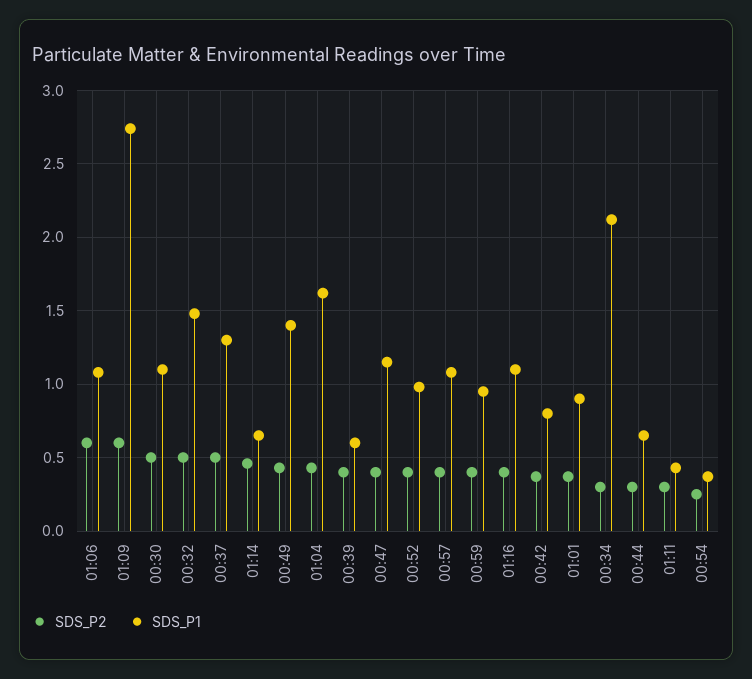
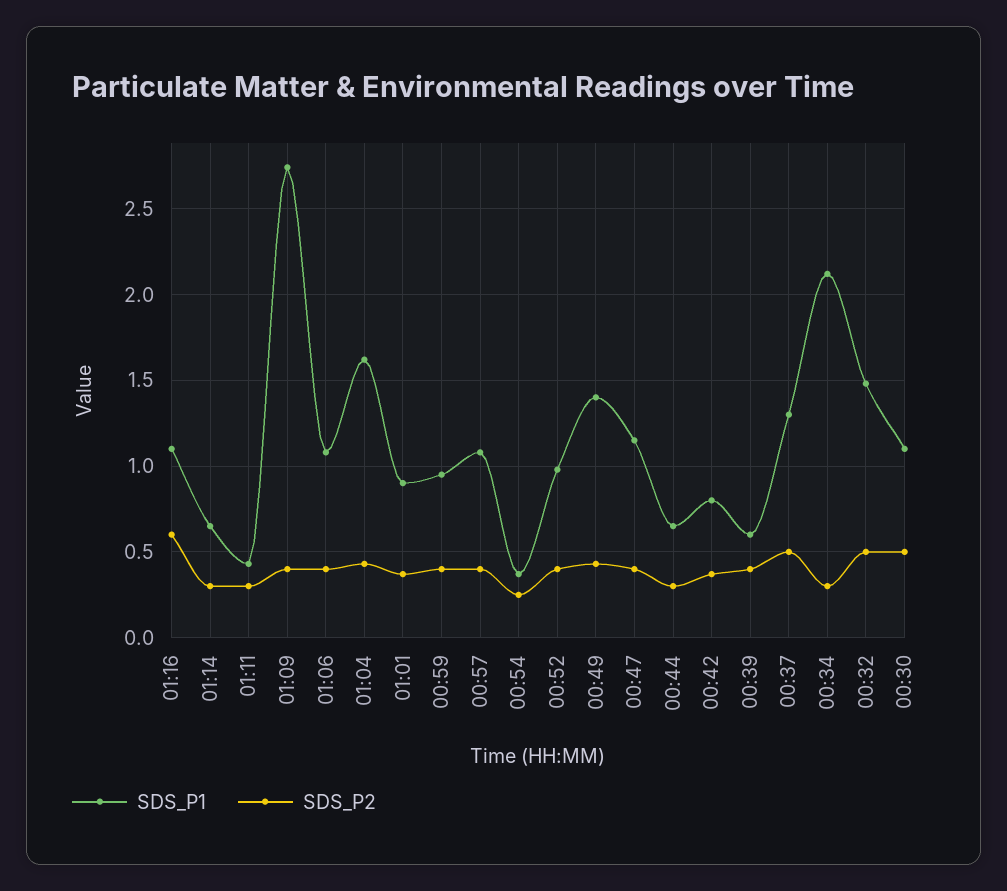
SDS_P2, 01:06: 0.6 -> 0.4
SDS_P2, 01:09: 0.6 -> 0.4
SDS_P2, 01:14: 0.45 -> 0.3
SDS_P2, 01:16: 0.4 -> 0.6

